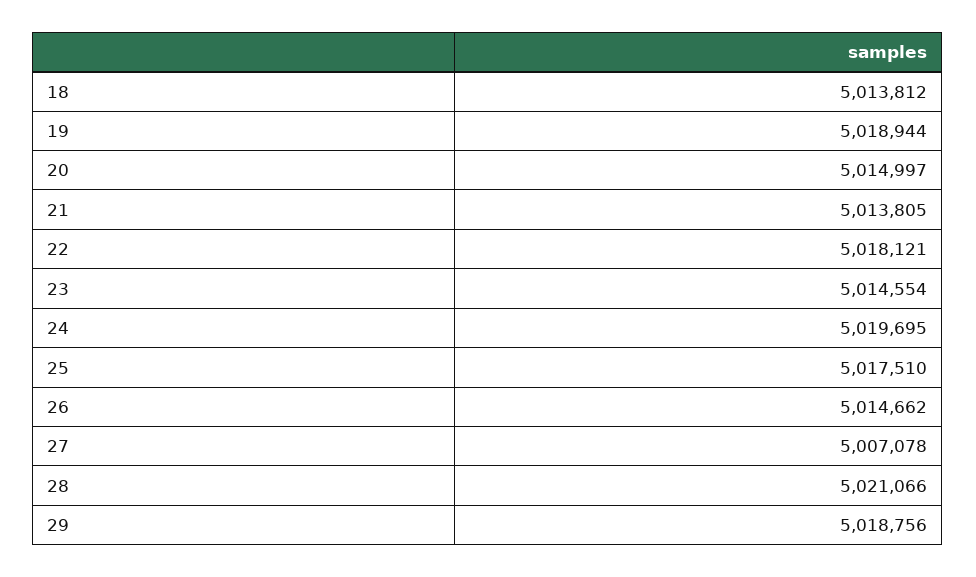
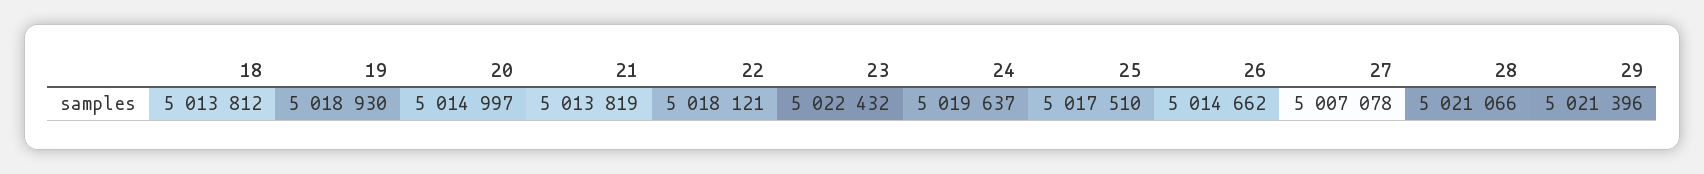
19: 5018944 -> 5018930
21: 5013805 -> 5013819
23: 5014554 -> 5022432
24: 5019695 -> 5019637
29: 5018756 -> 5021396

